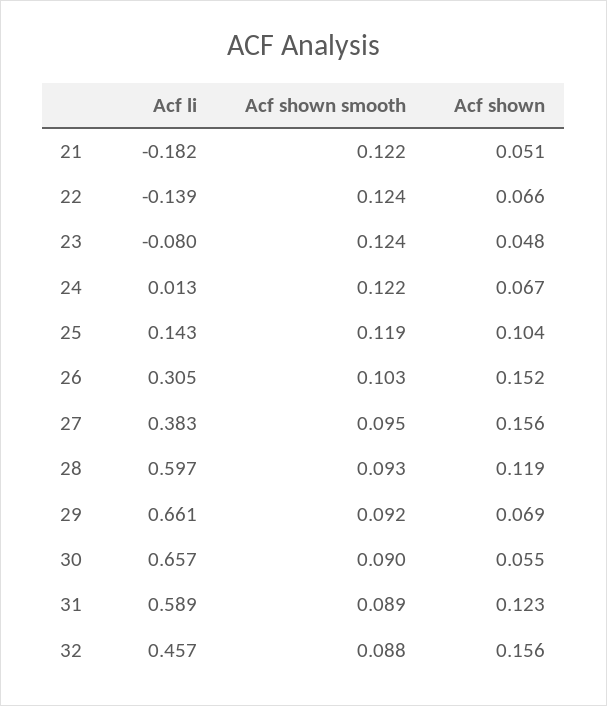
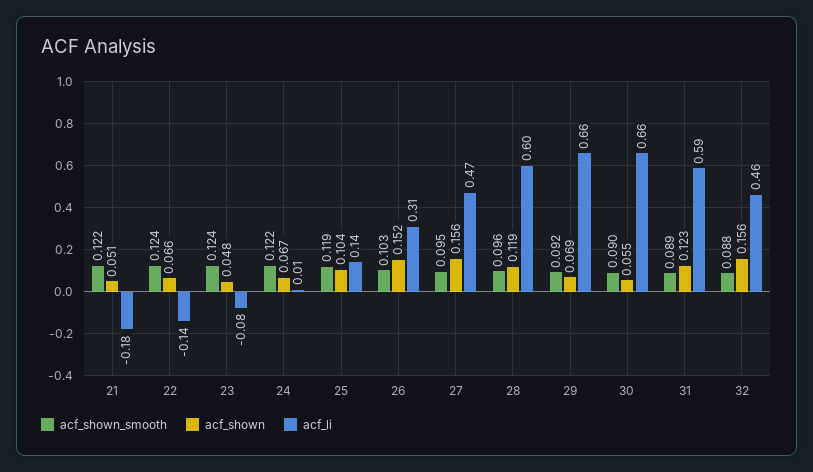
Acf li, 27: 0.383 -> 0.47
Acf shown smooth, 28: 0.093 -> 0.096

